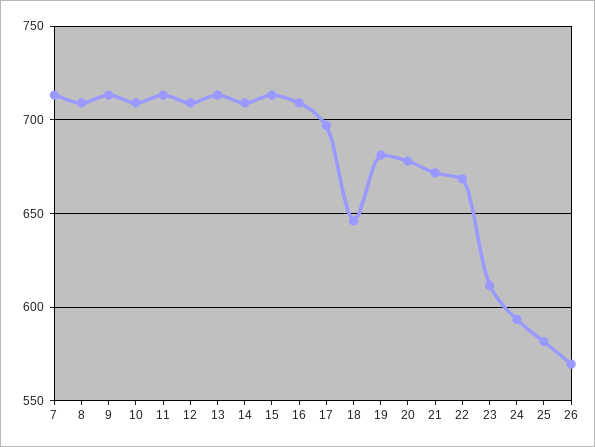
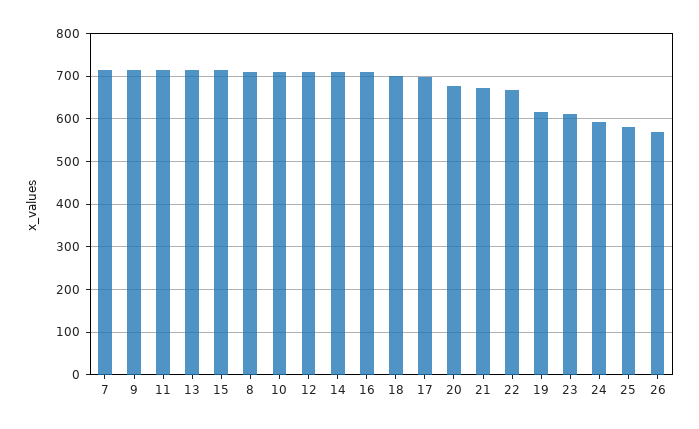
18: 645 -> 700
19: 680 -> 620

